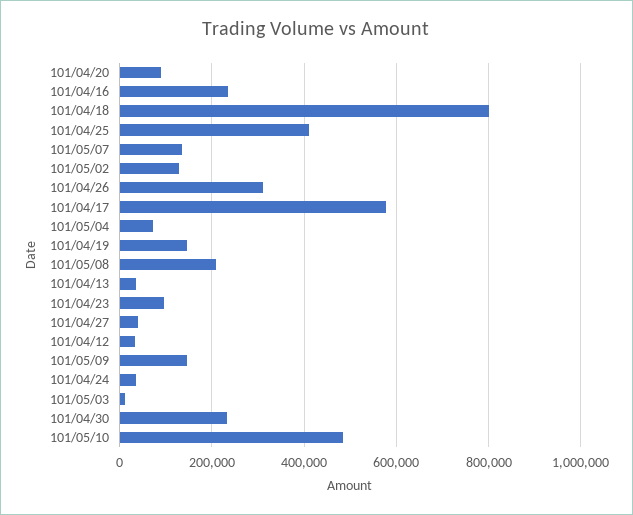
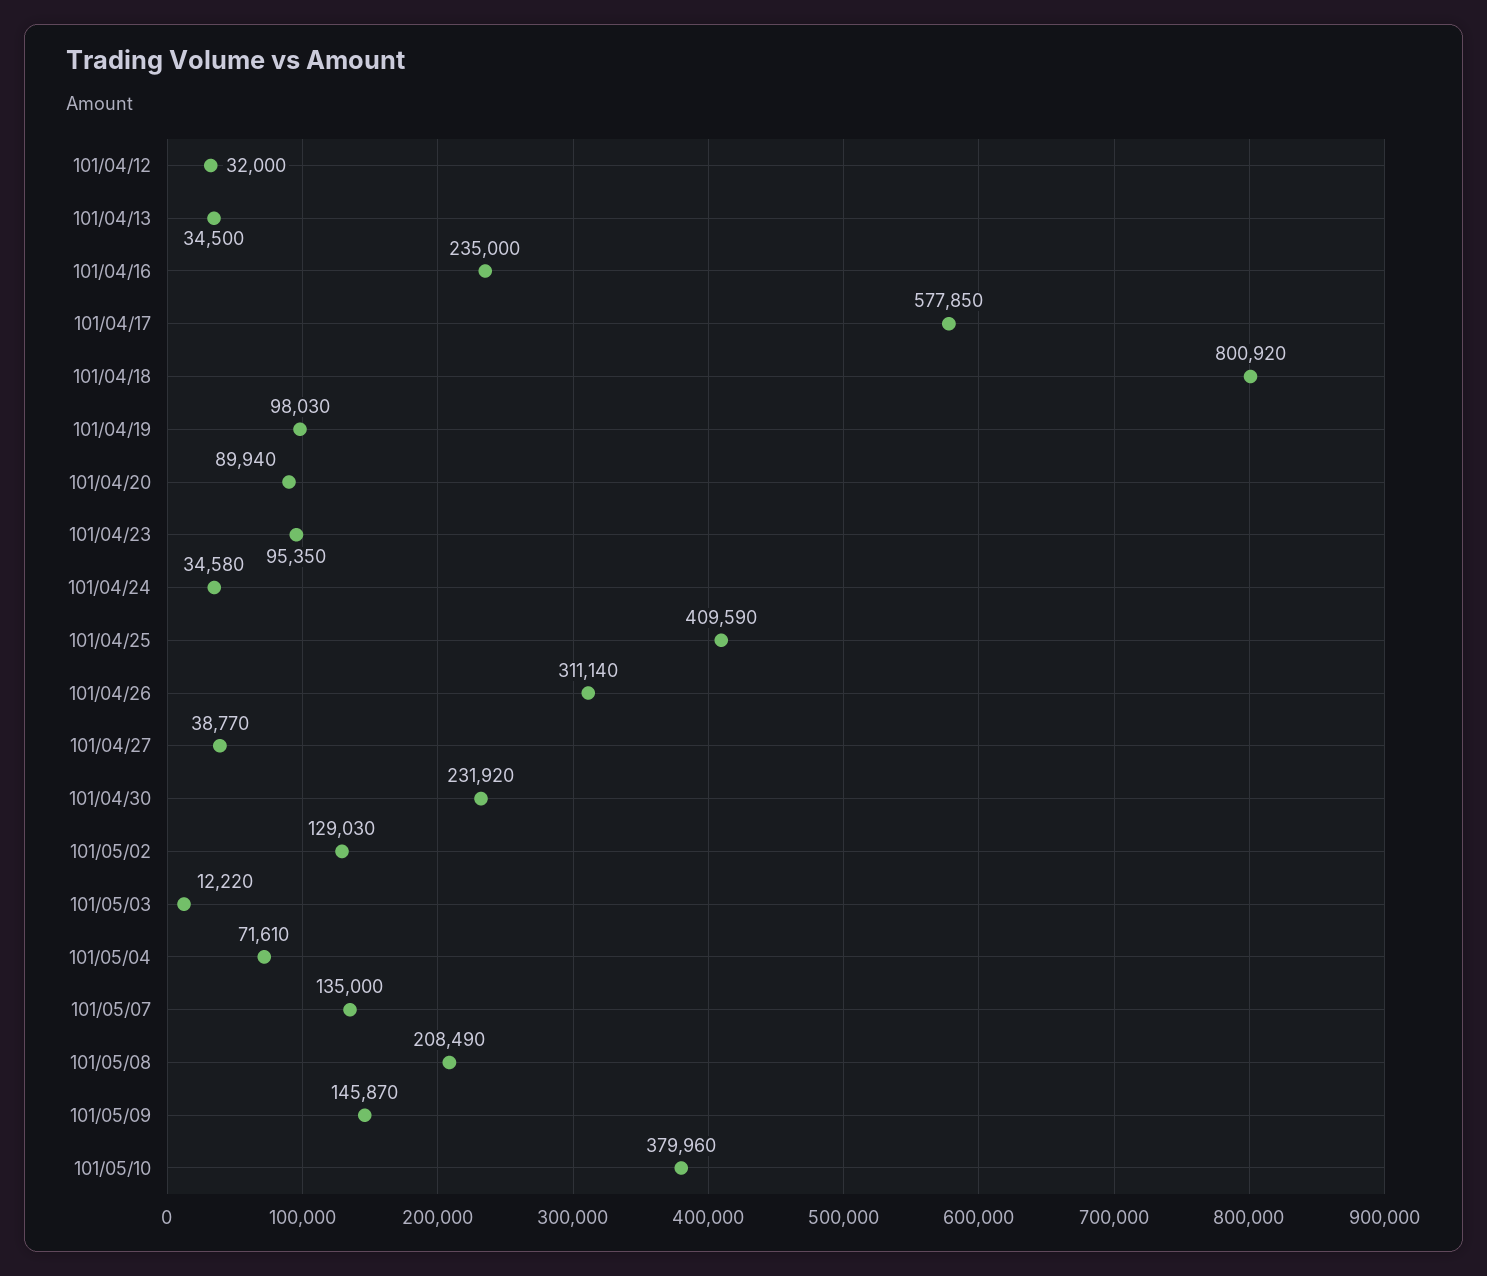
101/04/19: 140000 -> 98030
101/05/10: 480000 -> 379960

